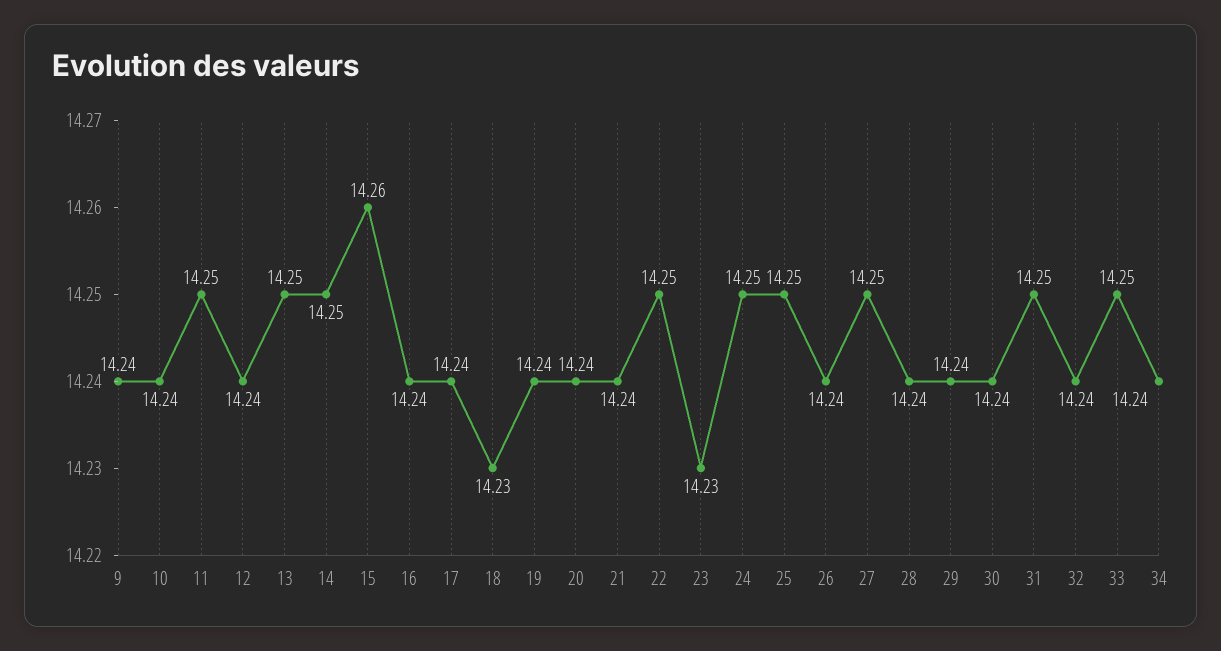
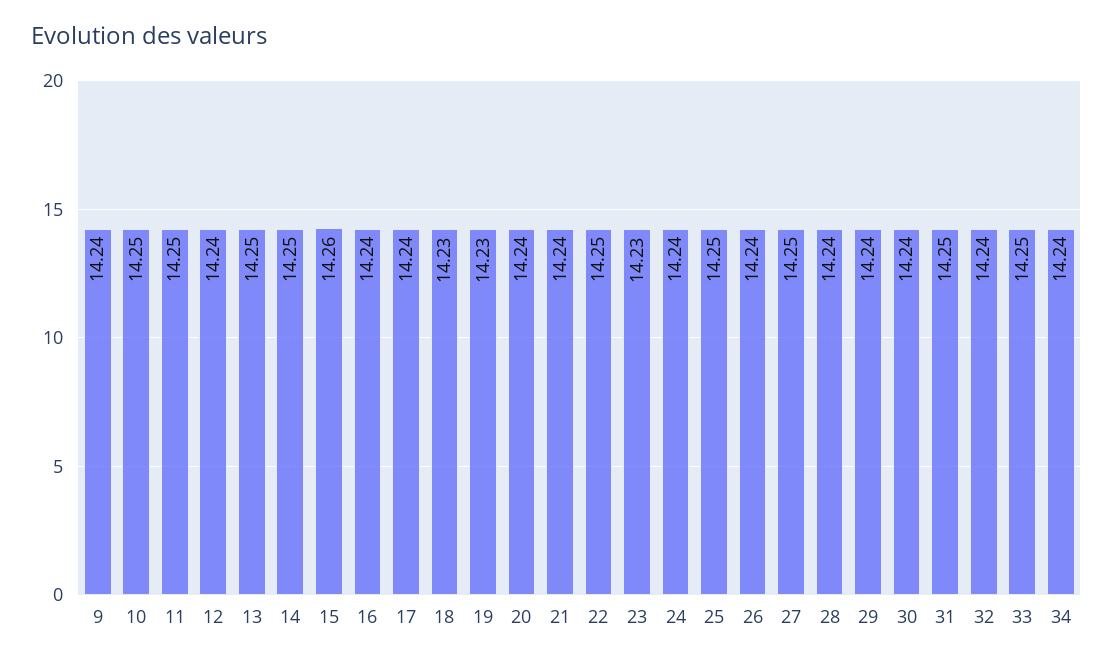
10: 14.24 -> 14.25
19: 14.24 -> 14.23
24: 14.25 -> 14.24

